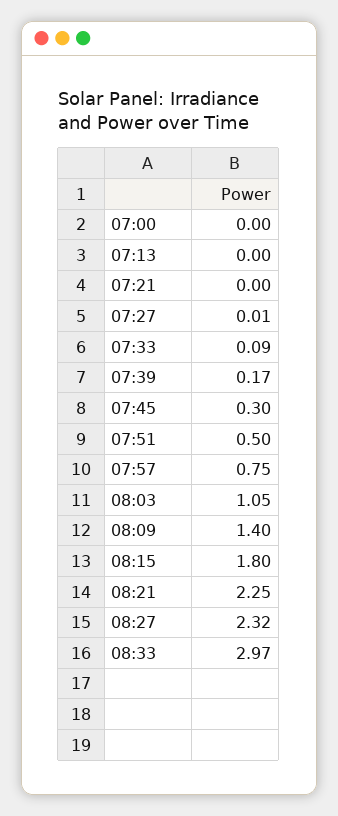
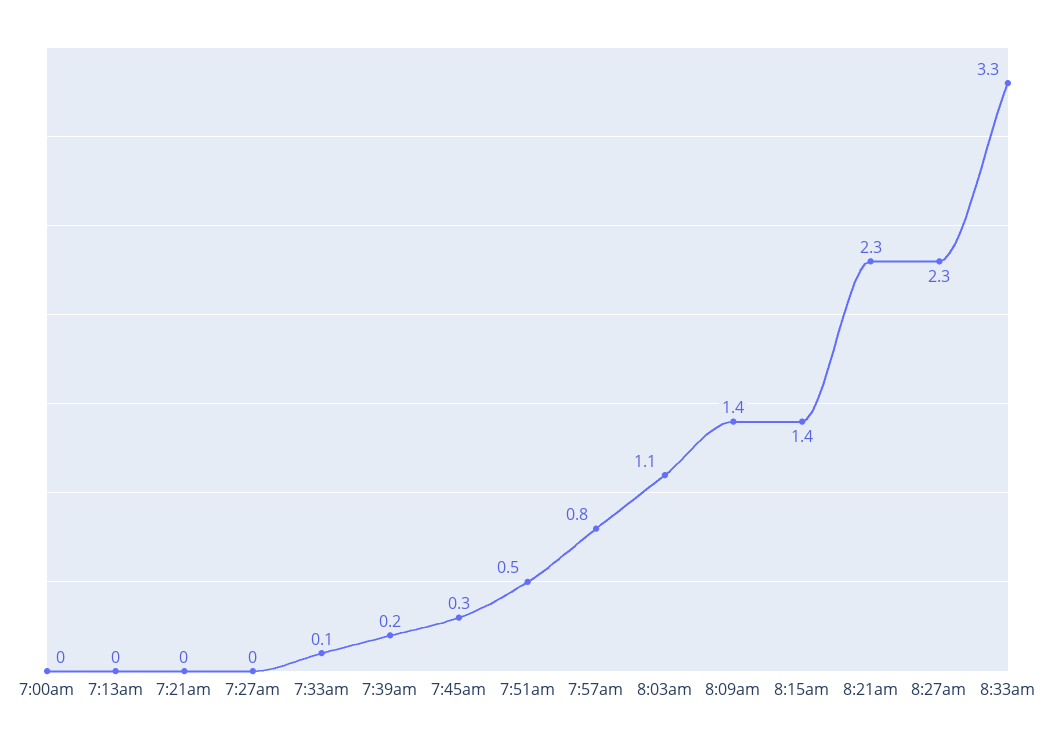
08:15: 1.8 -> 1.4
08:33: 2.97 -> 3.3

